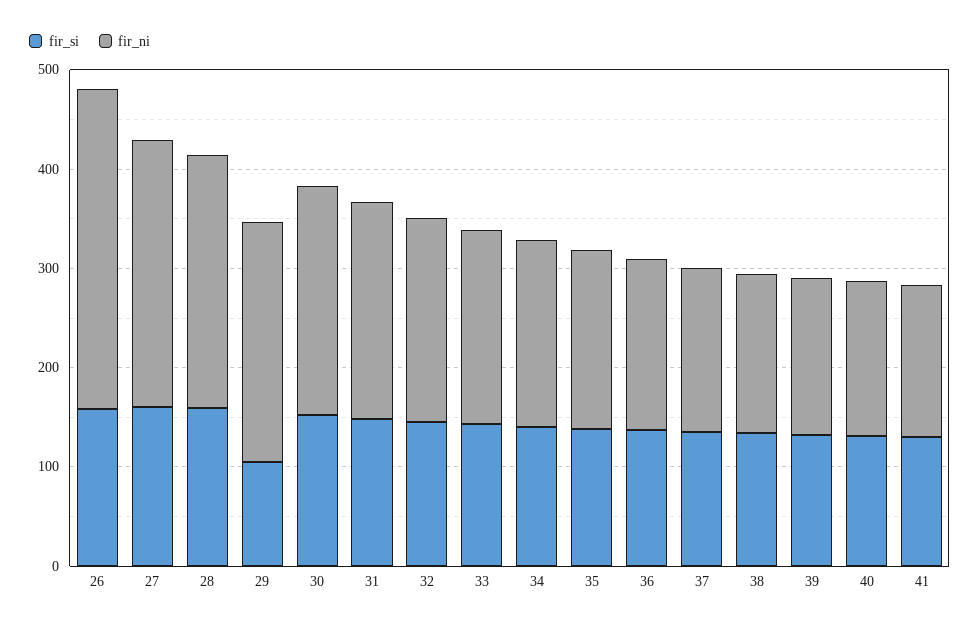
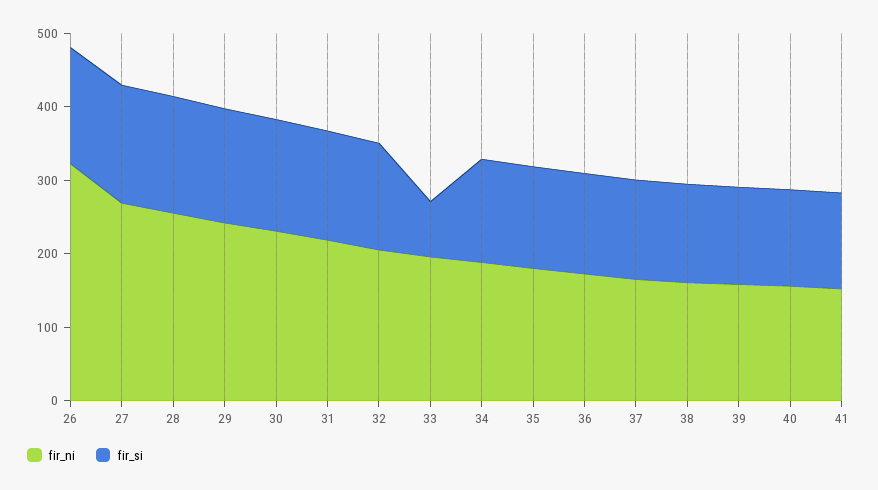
fir_si, 29: 100 -> 160
fir_si, 33: 140 -> 80

